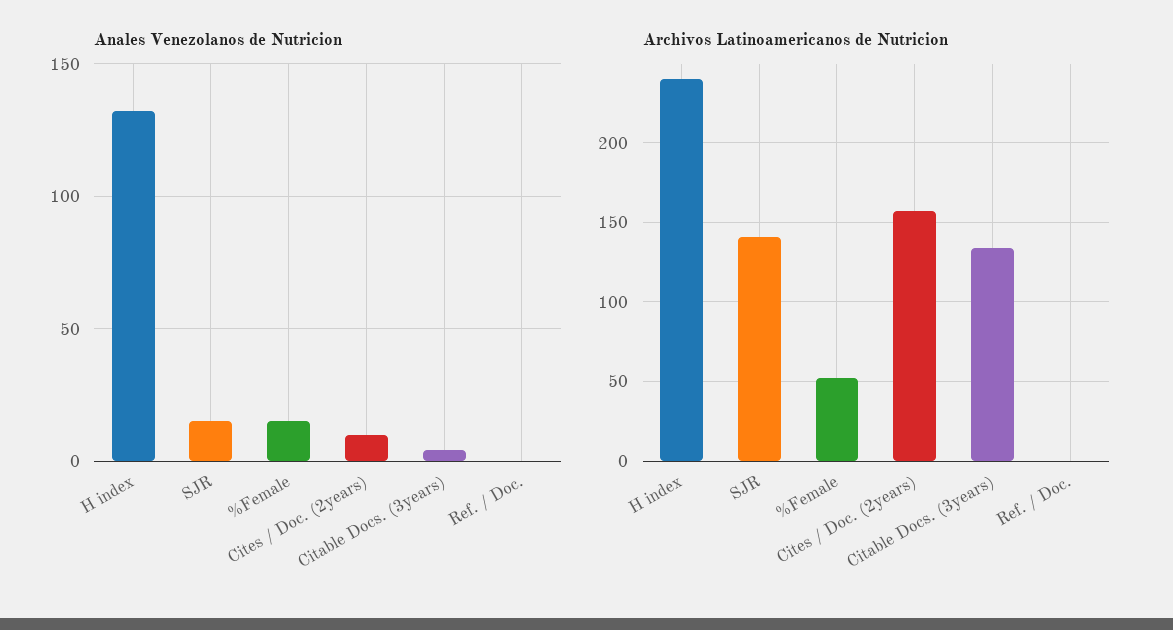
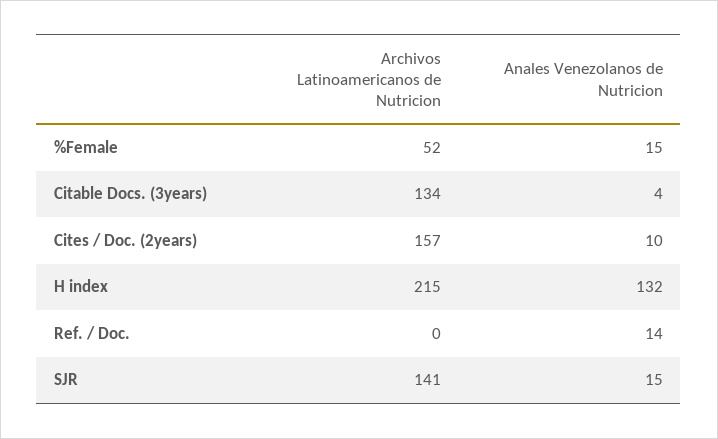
Anales Venezolanos de Nutricion, Ref. / Doc.: 0 -> 14
Archivos Latinoamericanos de Nutricion, H index: 240 -> 215

